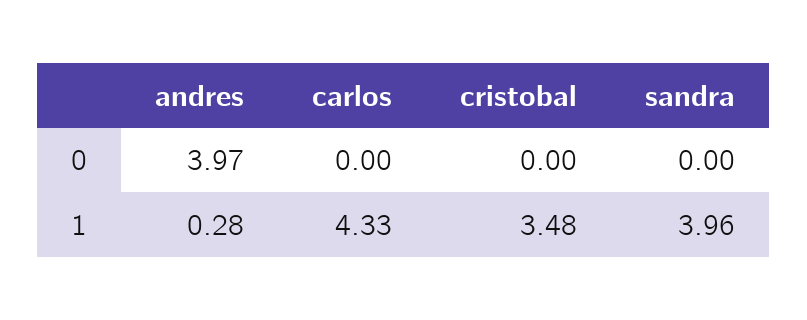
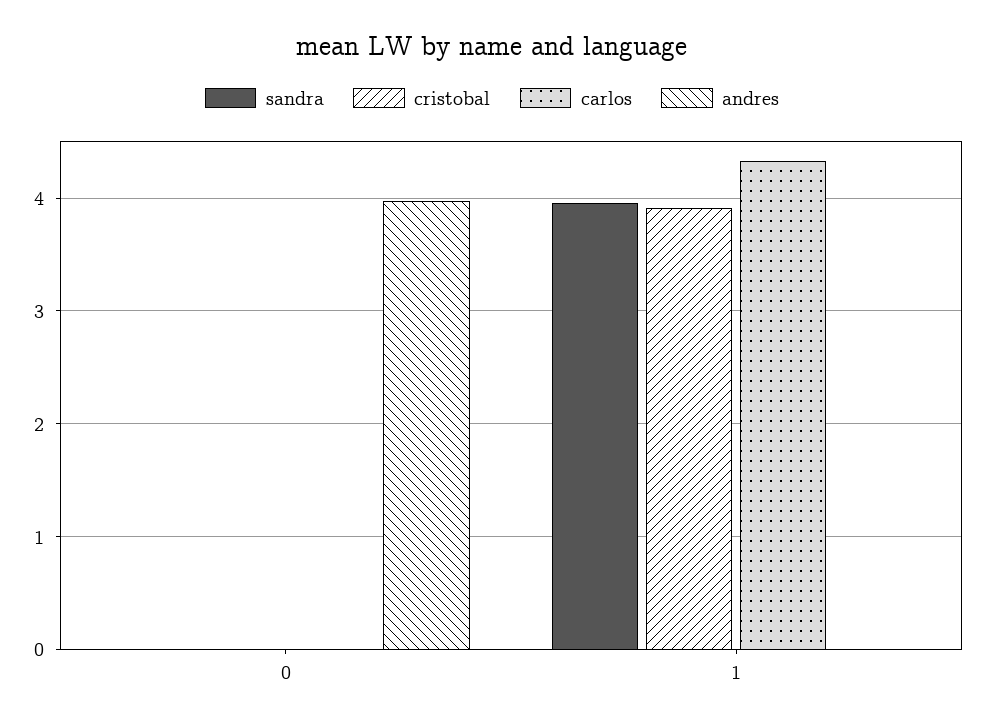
andres, 1: 0.28 -> 0
cristobal, 1: 3.48 -> 3.9

